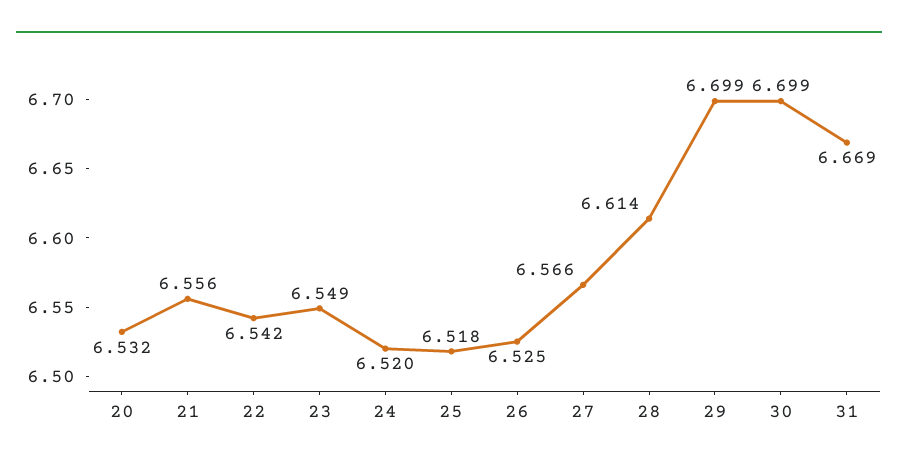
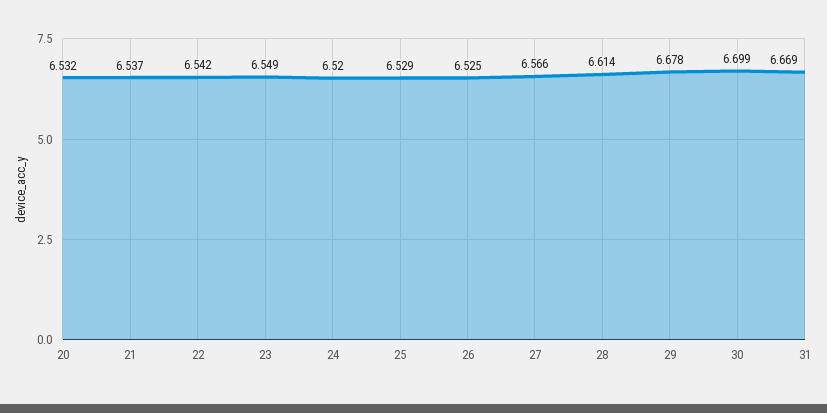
21: 6.556 -> 6.537
25: 6.518 -> 6.529
29: 6.699 -> 6.678

